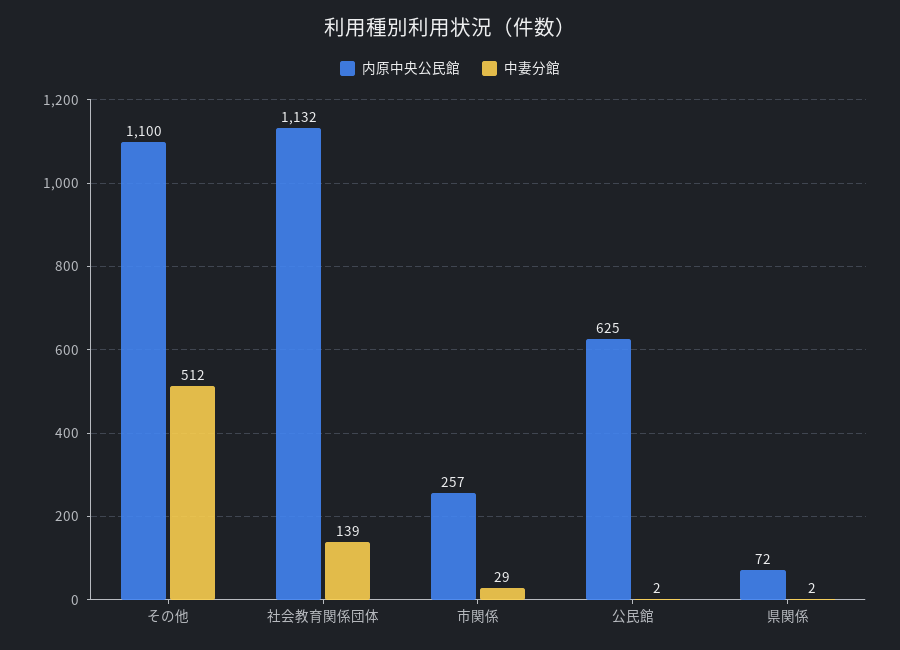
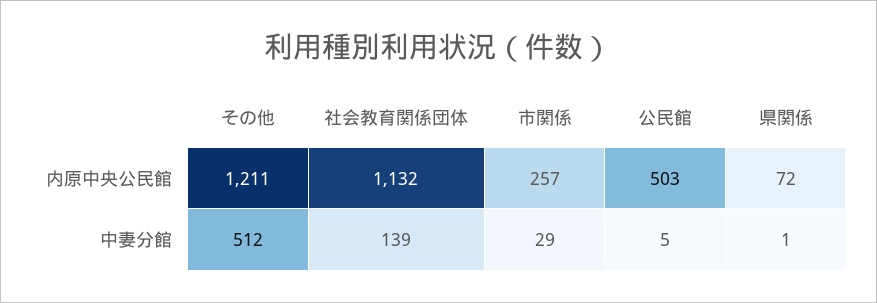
内原中央公民館, その他: 1100 -> 1211
内原中央公民館, 公民館: 625 -> 503
中妻分館, 公民館: 2 -> 5
中妻分館, 県関係: 2 -> 1

